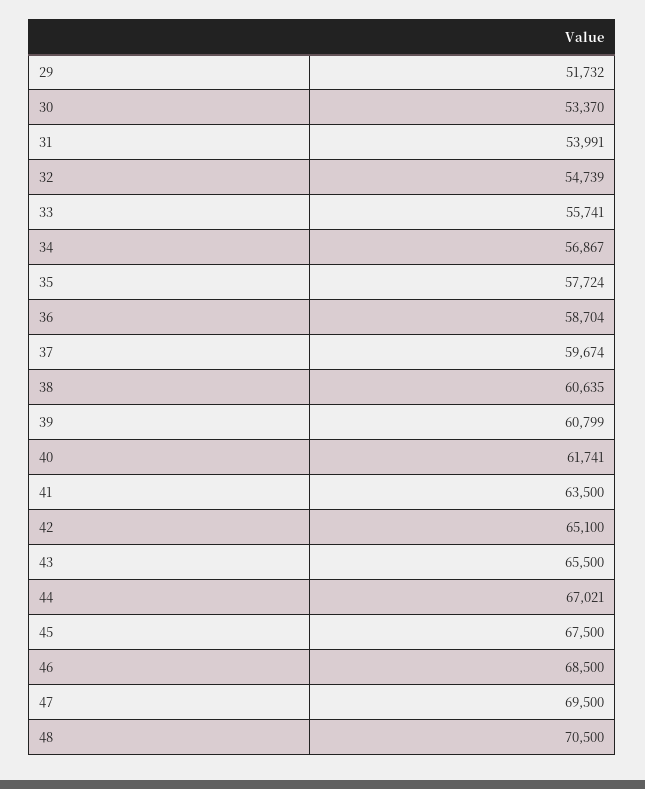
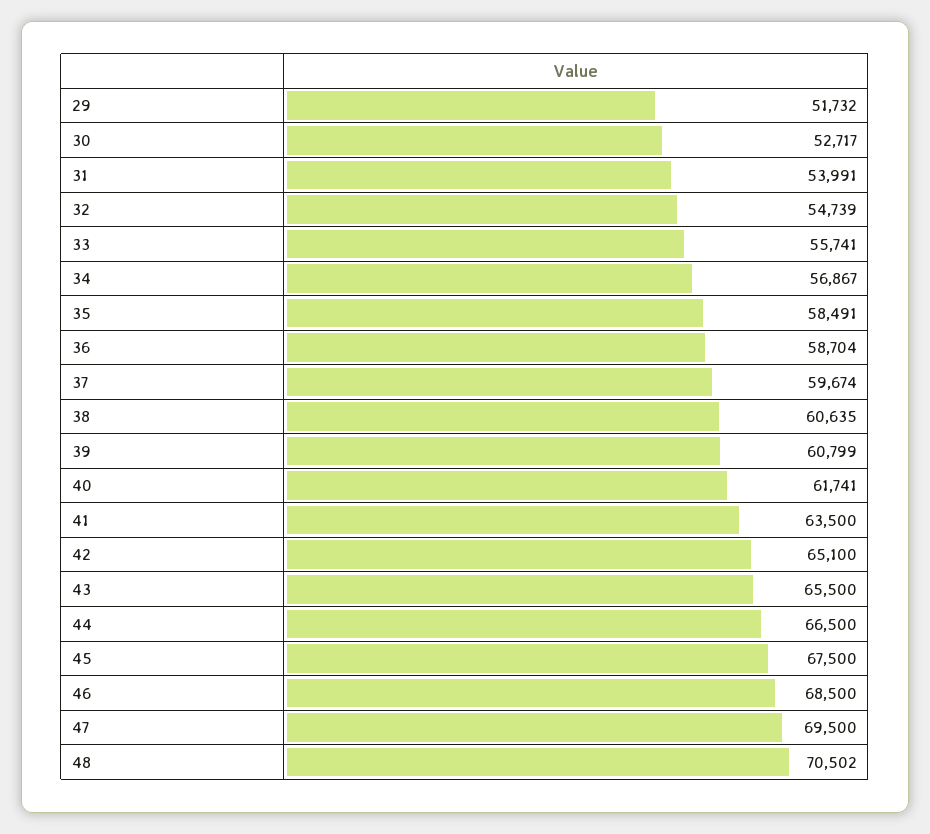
30: 53370 -> 52717
35: 57724 -> 58491
44: 67021 -> 66500
48: 70500 -> 70502

